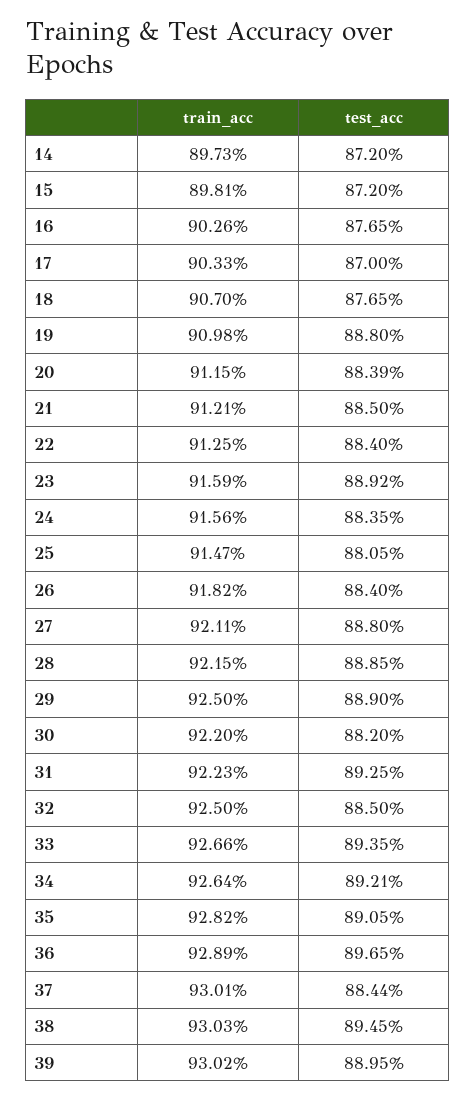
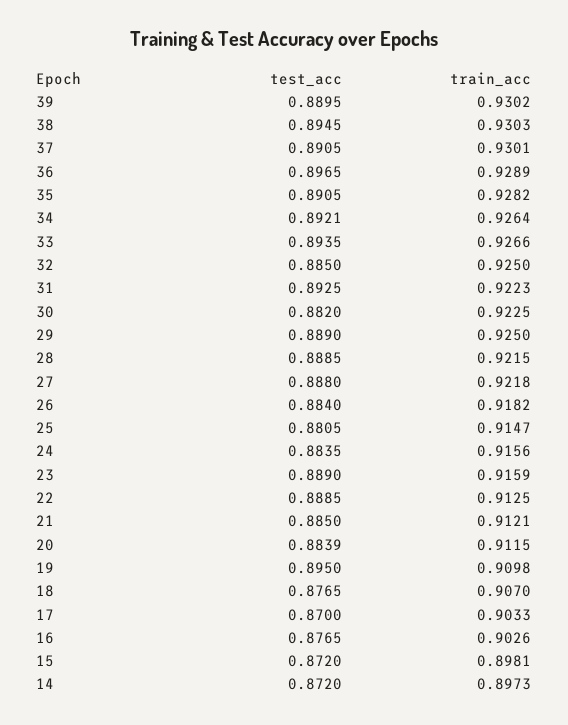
test_acc, 19: 0.888 -> 0.895
test_acc, 22: 0.884 -> 0.8885
test_acc, 23: 0.8892 -> 0.889
train_acc, 27: 0.9211 -> 0.9218
train_acc, 30: 0.922 -> 0.9225
test_acc, 37: 0.8844 -> 0.8905

